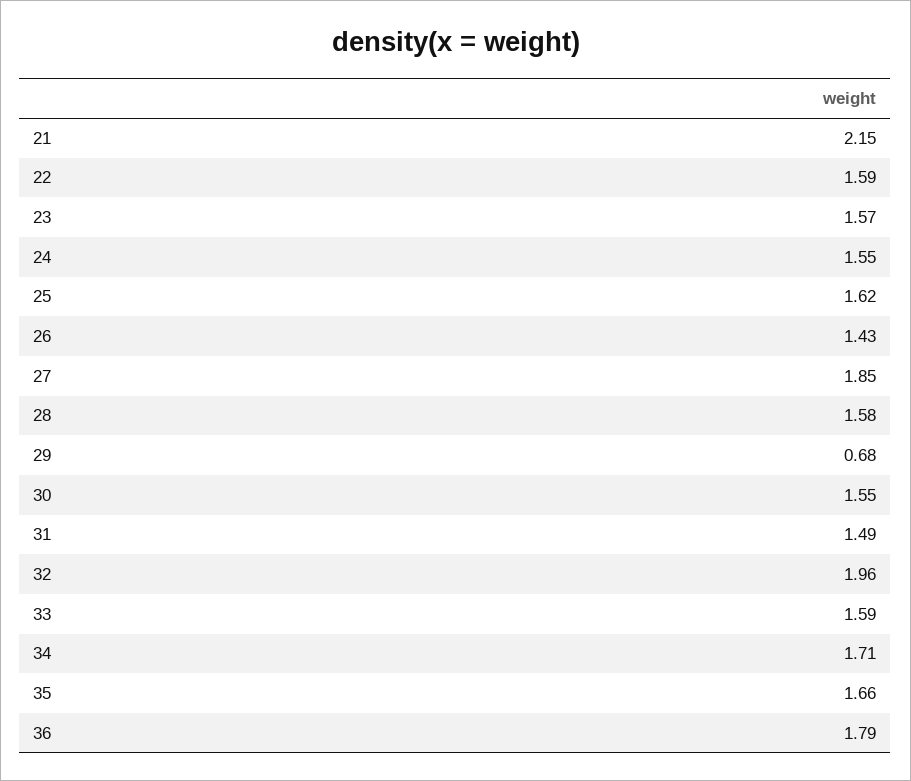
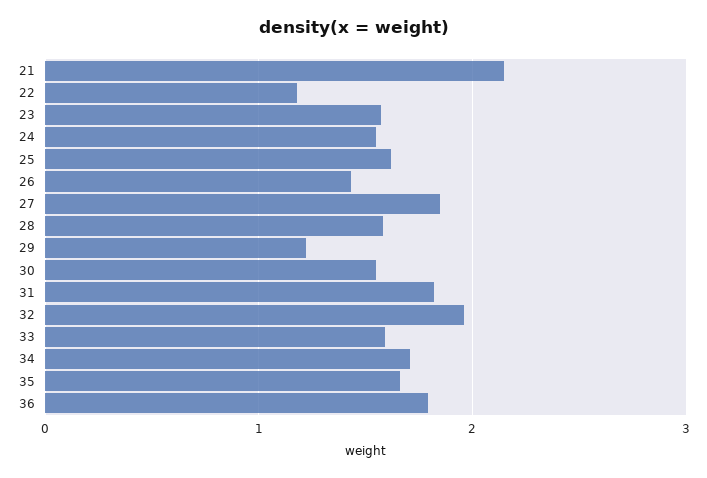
22: 1.59 -> 1.2
29: 0.68 -> 1.2
31: 1.49 -> 1.8

